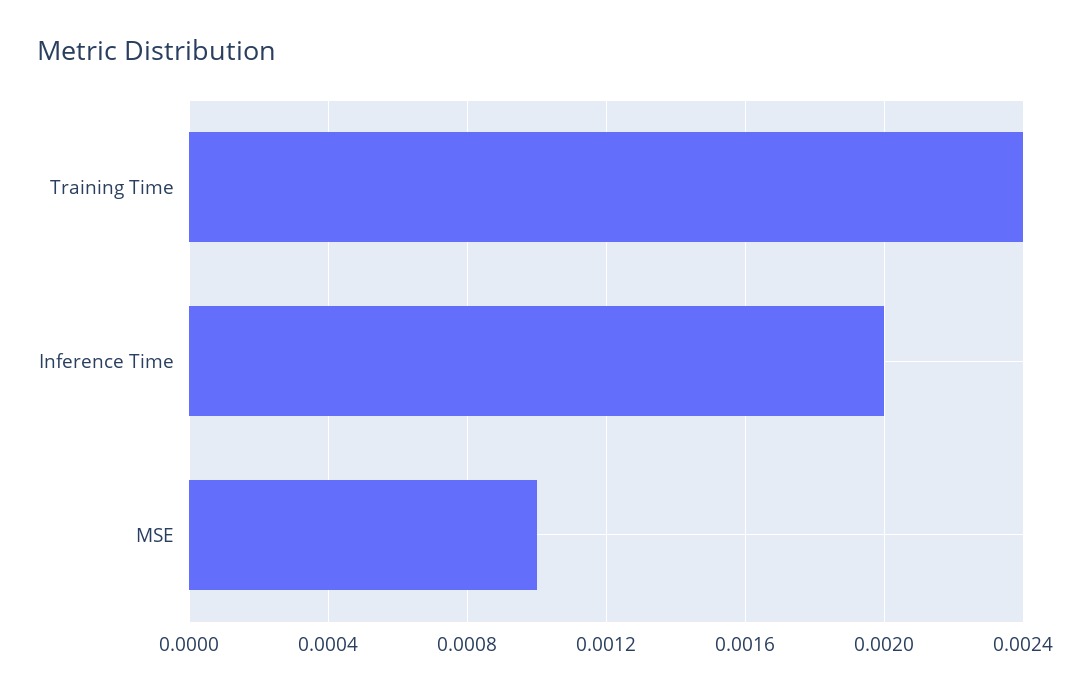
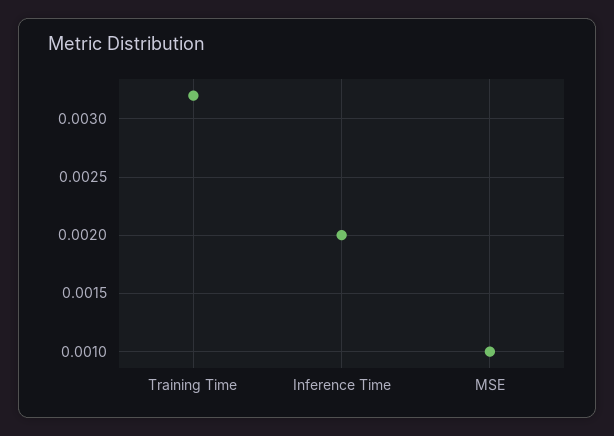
Training Time: 0.0024 -> 0.0032

